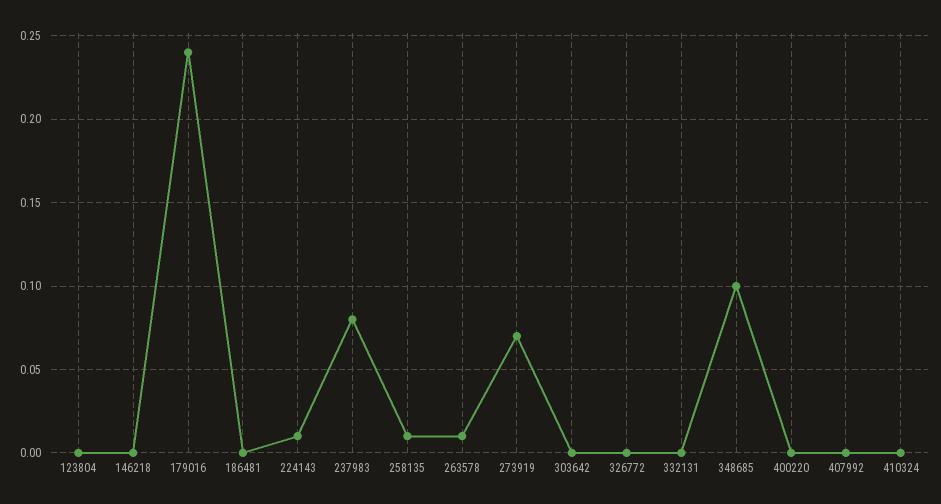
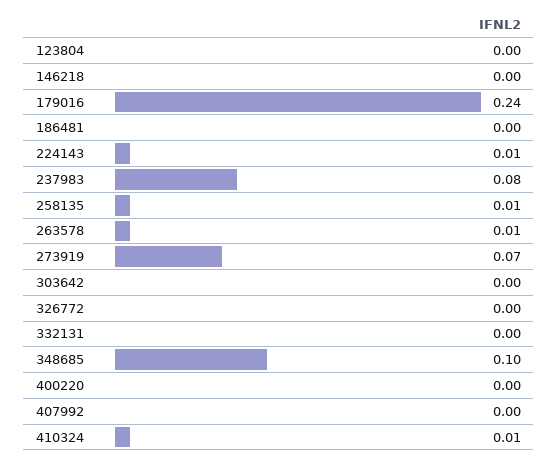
410324: 0 -> 0.01

